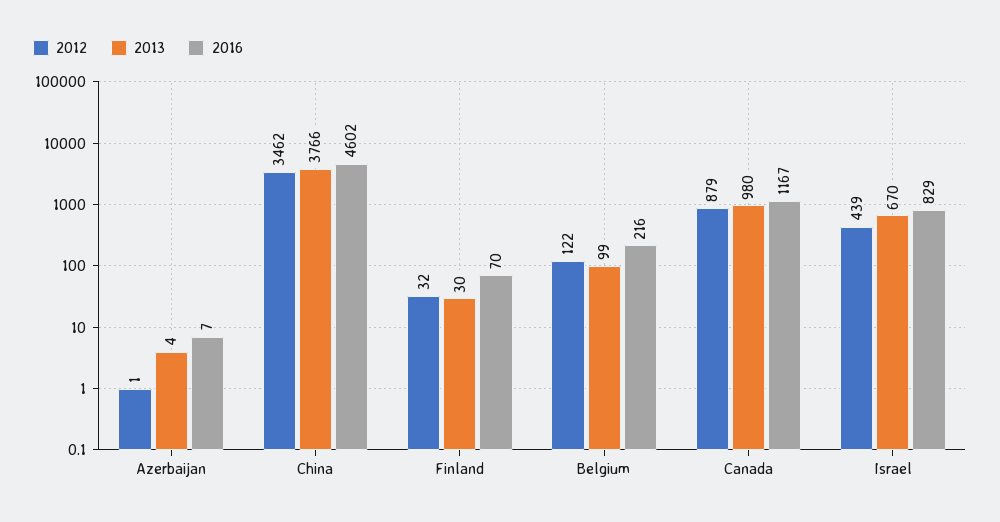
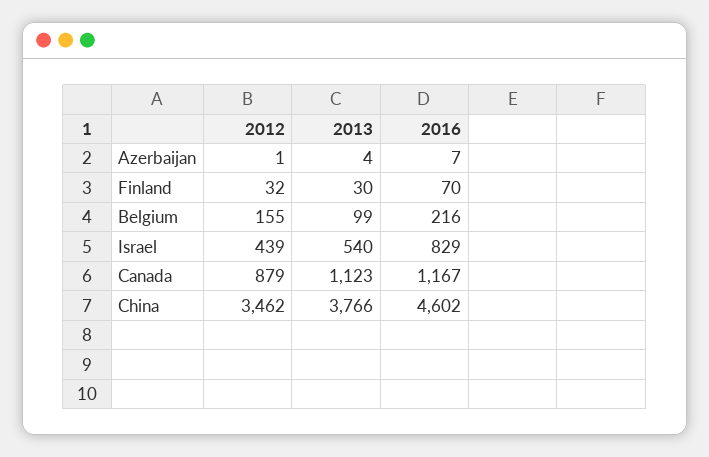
2012, Belgium: 122 -> 155
2013, Canada: 980 -> 1123
2013, Israel: 670 -> 540

